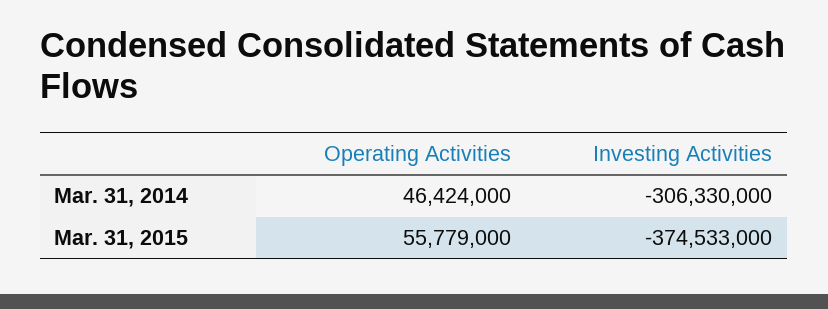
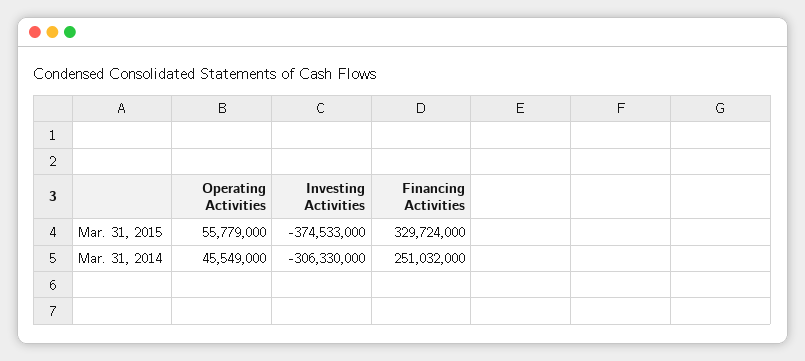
Operating Activities, Mar. 31, 2014: 46424000 -> 45549000
Financing Activities, Mar. 31, 2015: none -> 329724000
Financing Activities, Mar. 31, 2014: none -> 251032000

